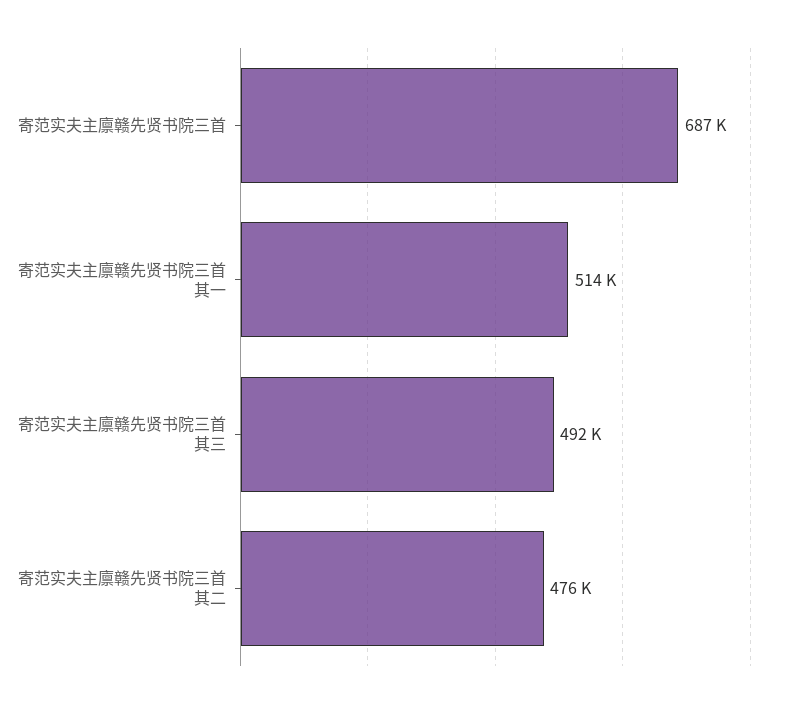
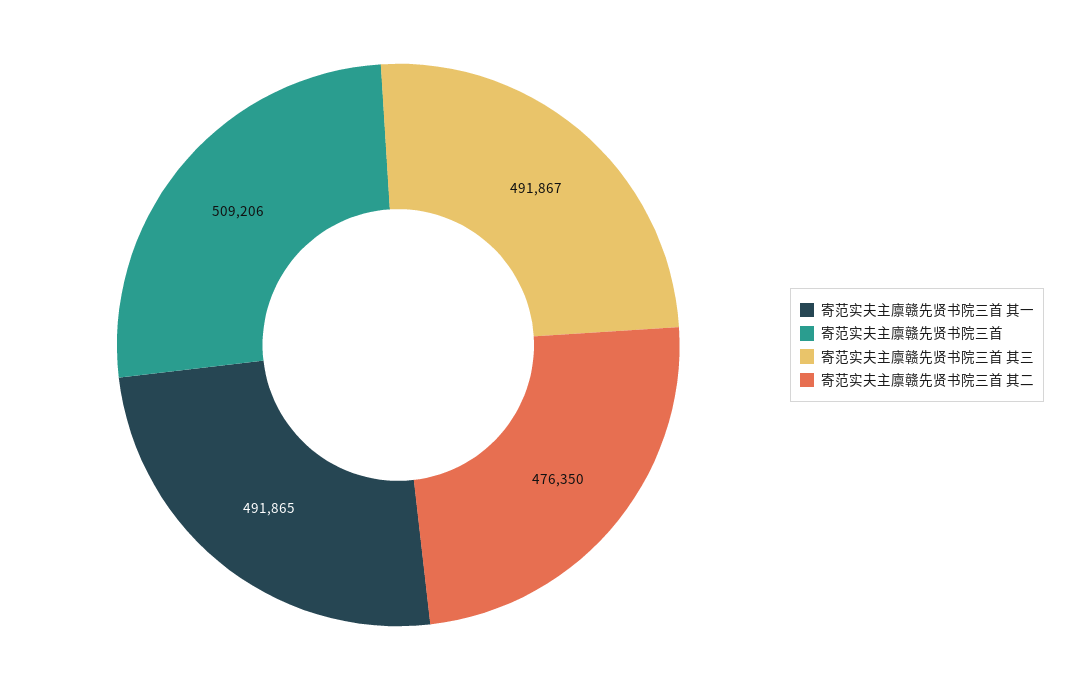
寄范实夫主廪赣先贤书院三首: 687000 -> 509206
寄范实夫主廪赣先贤书院三首 其一: 514000 -> 491865

